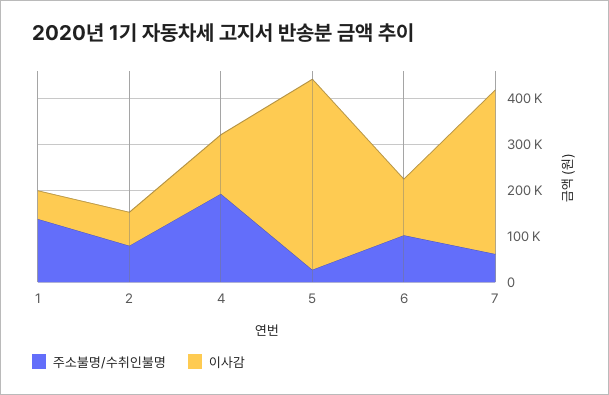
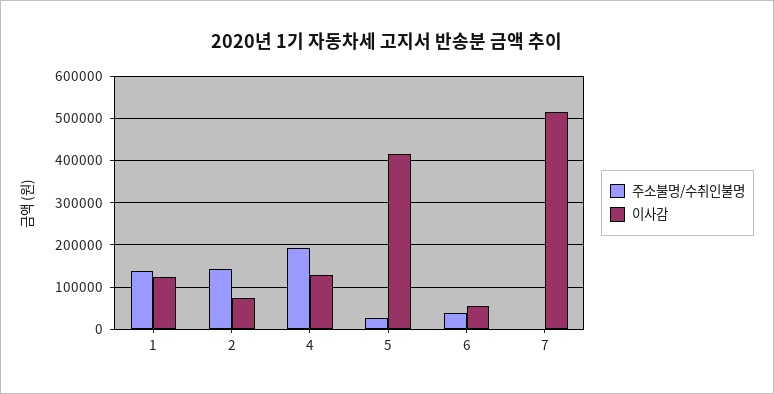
이사감, 1: 60000 -> 120000
주소불명/수취인불명, 2: 80000 -> 140000
주소불명/수취인불명, 6: 100000 -> 40000
이사감, 6: 120000 -> 60000
주소불명/수취인불명, 7: 60000 -> 0
이사감, 7: 360000 -> 520000

